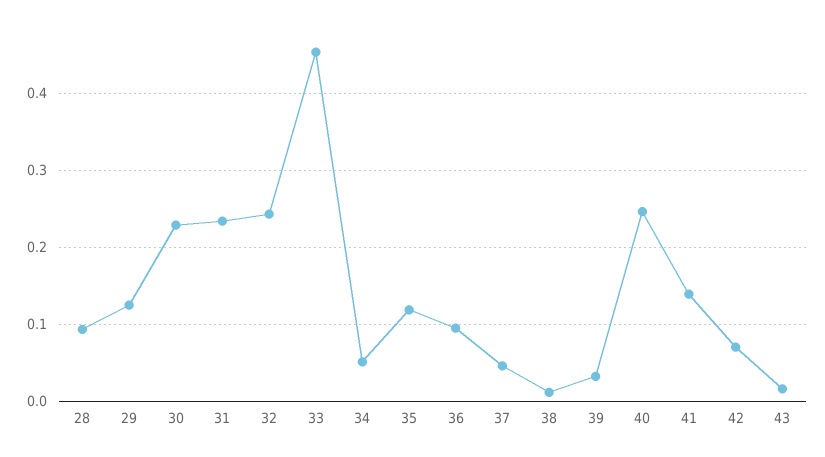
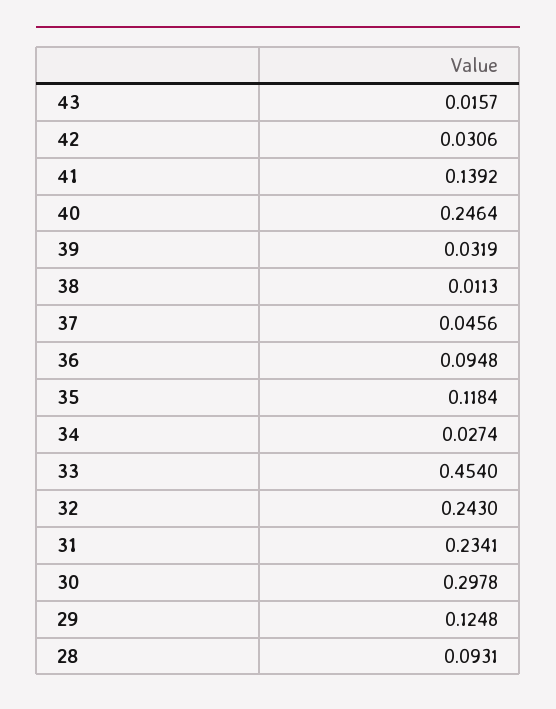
30: 0.23 -> 0.2978
34: 0.05 -> 0.0274
42: 0.07 -> 0.0306

